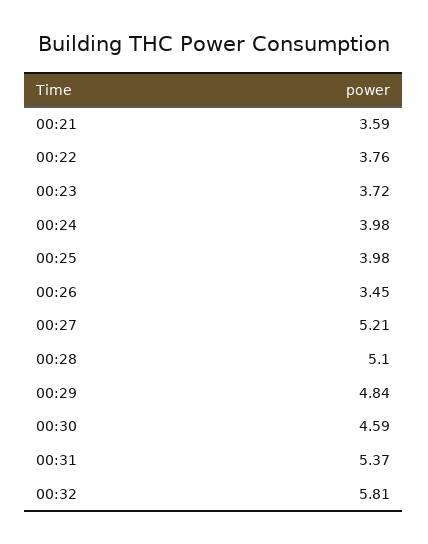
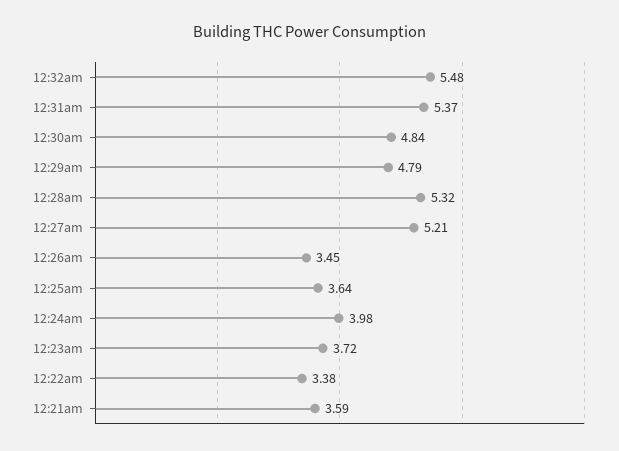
00:22: 3.76 -> 3.38
00:25: 3.98 -> 3.64
00:28: 5.1 -> 5.32
00:29: 4.84 -> 4.79
00:30: 4.59 -> 4.84
00:32: 5.81 -> 5.48

